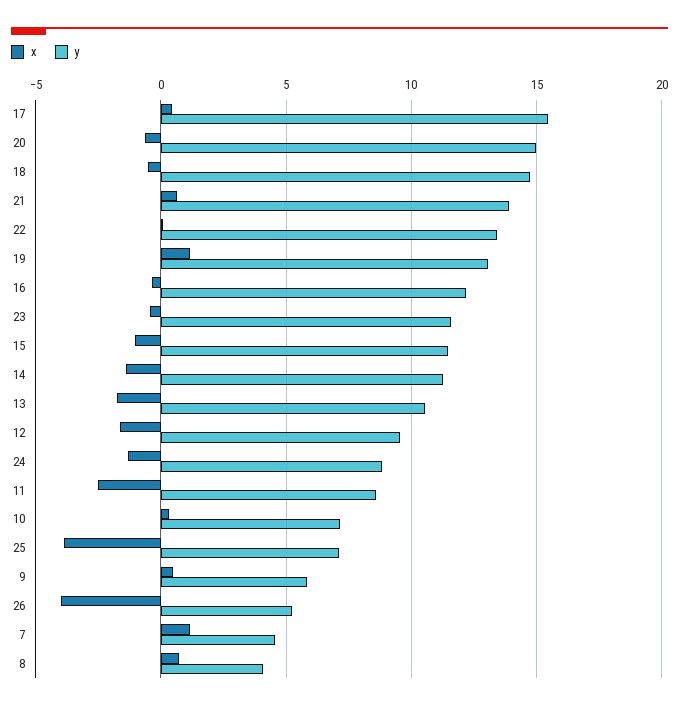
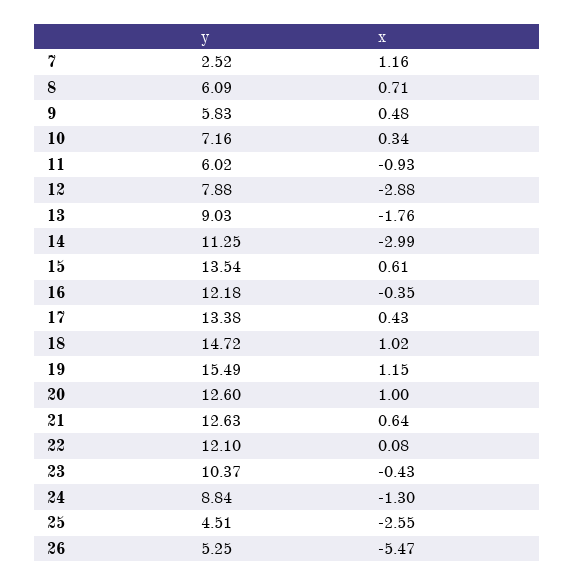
y, 17: 15.5 -> 13.38
x, 20: -0.5 -> 1
y, 20: 15 -> 12.6
x, 18: -0.5 -> 1.02
y, 21: 14 -> 12.63
y, 22: 13.5 -> 12.1
y, 19: 13 -> 15.49
y, 23: 11.5 -> 10.37
x, 15: -1 -> 0.61
y, 15: 11.5 -> 13.54
x, 14: -1.5 -> -2.99
y, 13: 10.5 -> 9.03
x, 12: -1.5 -> -2.88
y, 12: 9.5 -> 7.88
x, 11: -2.5 -> -0.93
y, 11: 8.5 -> 6.02
x, 25: -4 -> -2.55
y, 25: 7 -> 4.51
x, 26: -4 -> -5.47
y, 7: 4.5 -> 2.52
y, 8: 4 -> 6.09

